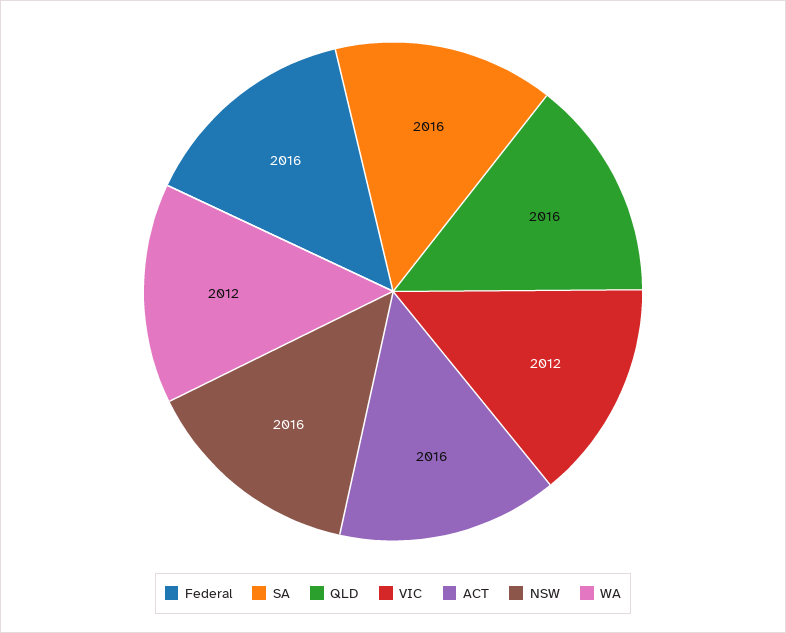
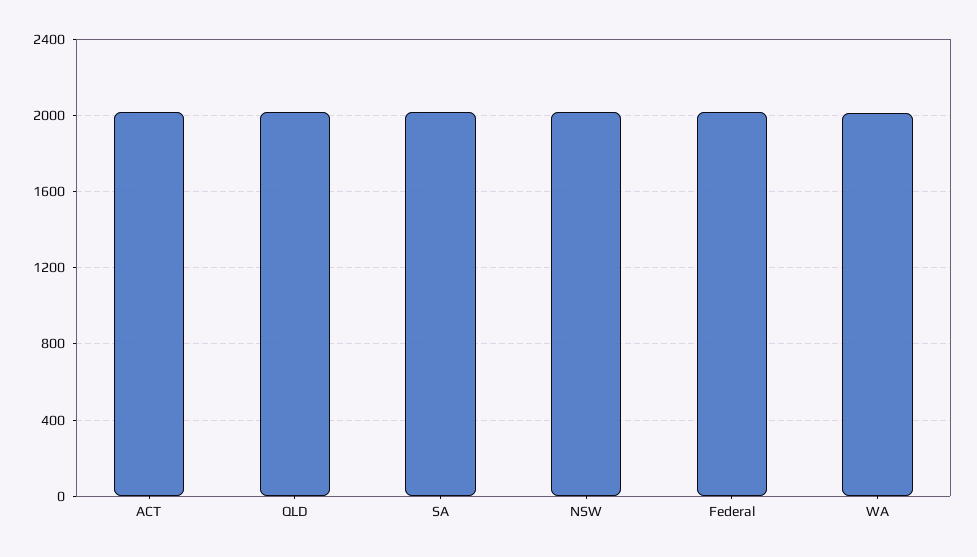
VIC: 2012 -> none

